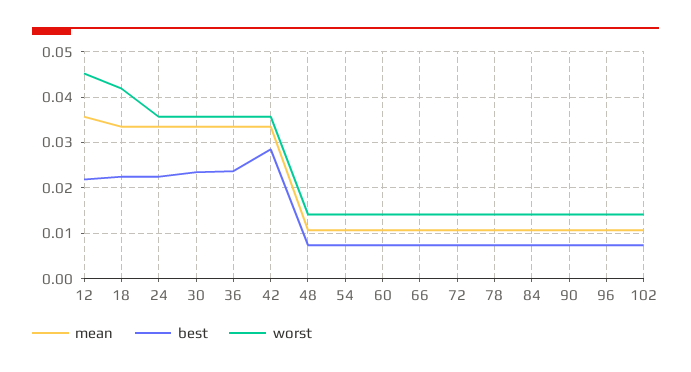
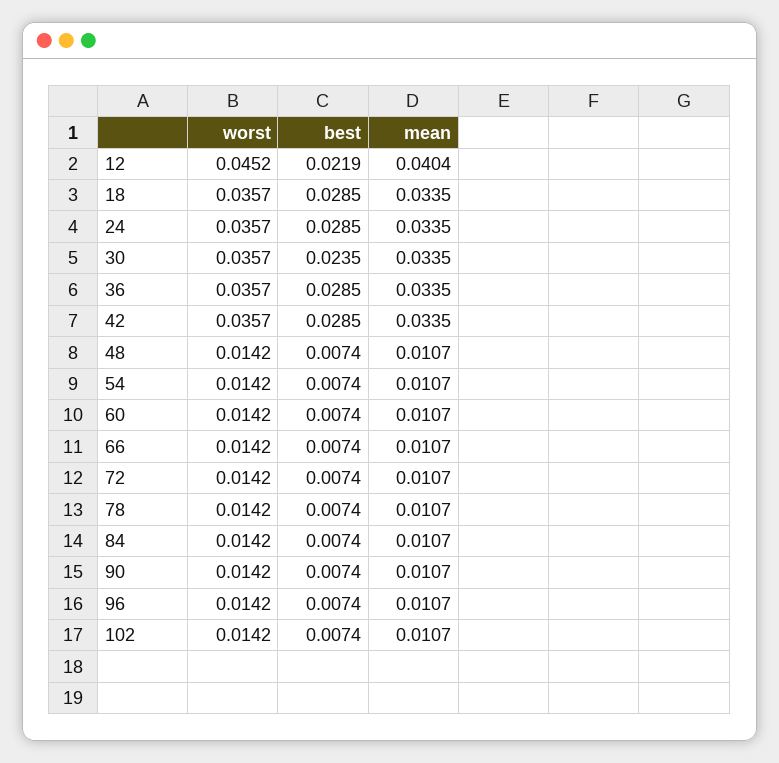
mean, 12: 0.036 -> 0.0404
best, 18: 0.022 -> 0.0285
worst, 18: 0.042 -> 0.0357
best, 24: 0.022 -> 0.0285
best, 36: 0.024 -> 0.0285

